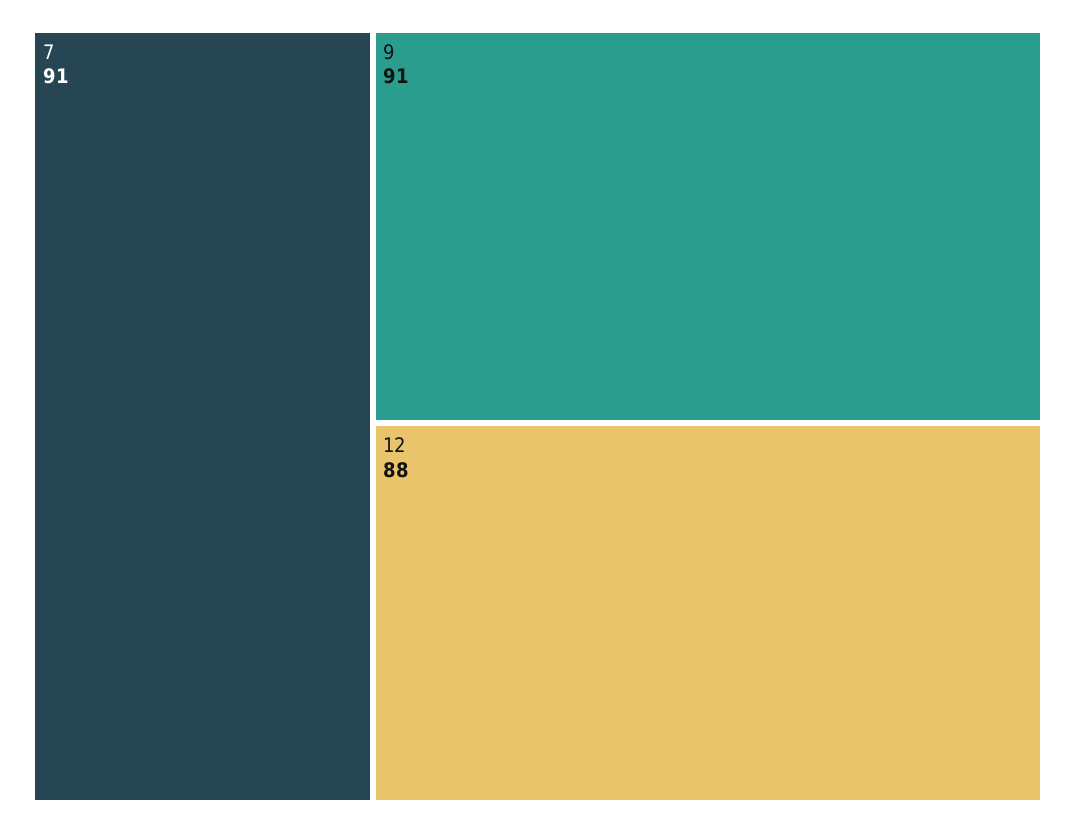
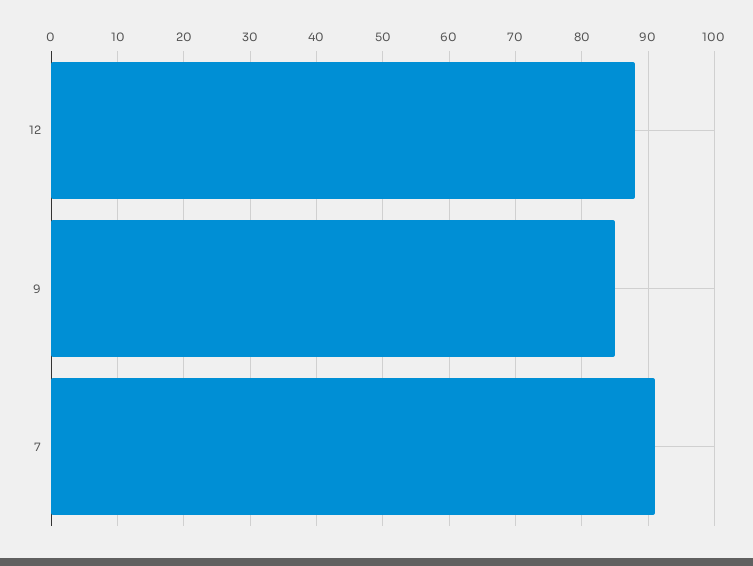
9: 91 -> 85

